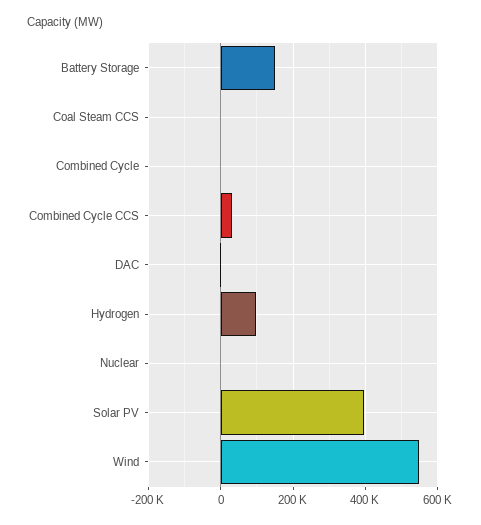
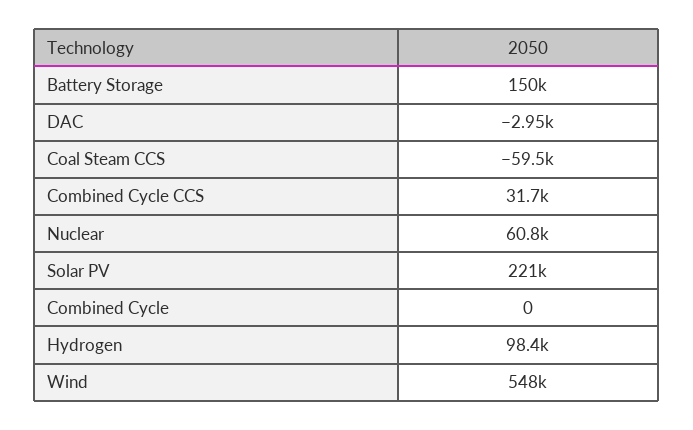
Coal Steam CCS: 0 -> -59500
Nuclear: 0 -> 60800
Solar PV: 400000 -> 221000

